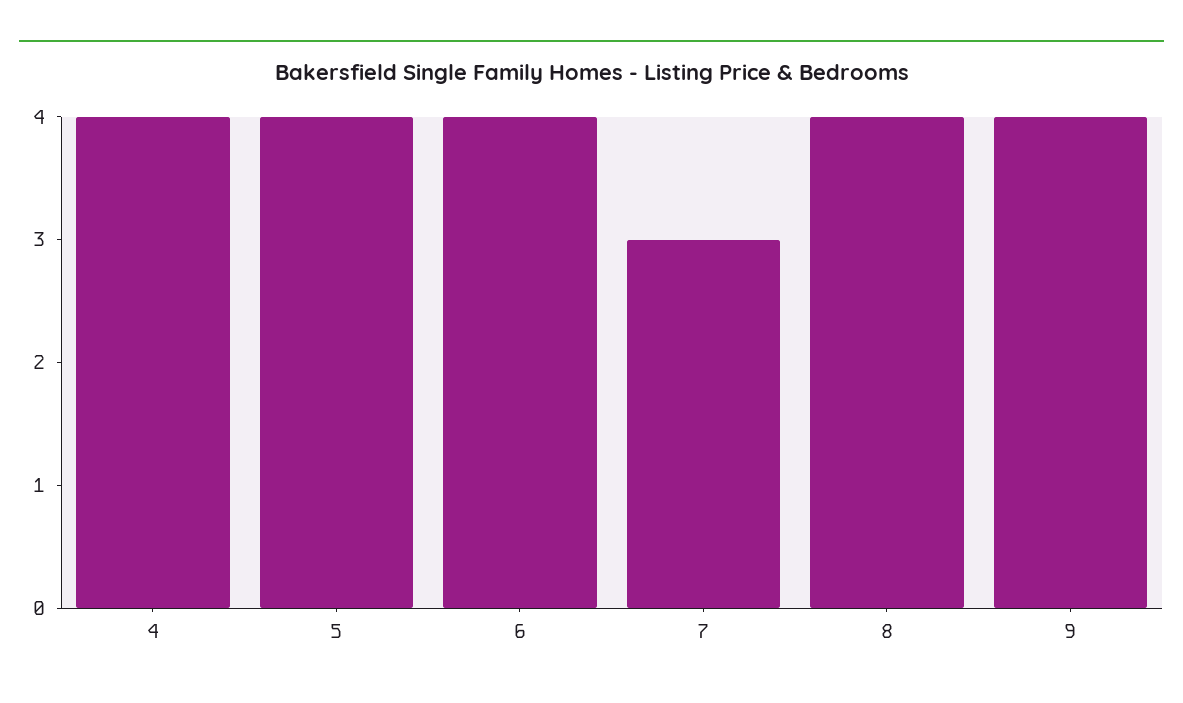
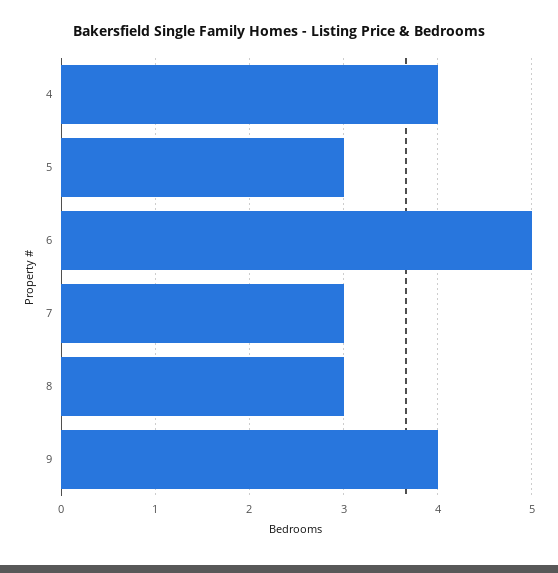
5: 4 -> 3
6: 4 -> 5
8: 4 -> 3

